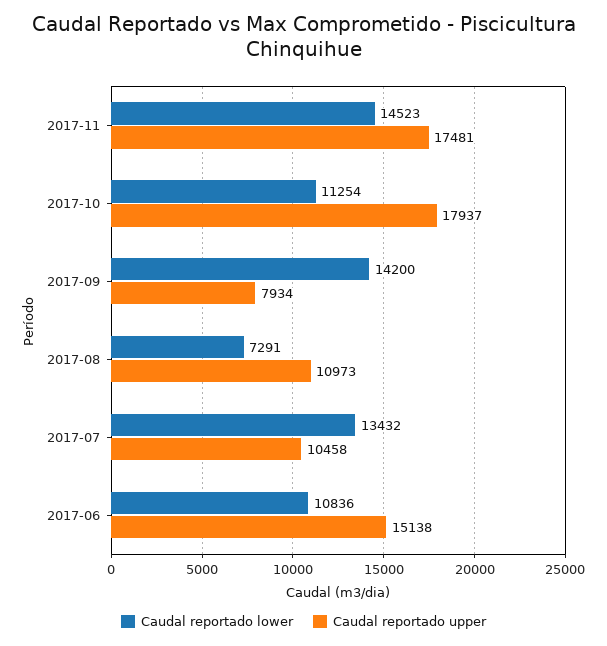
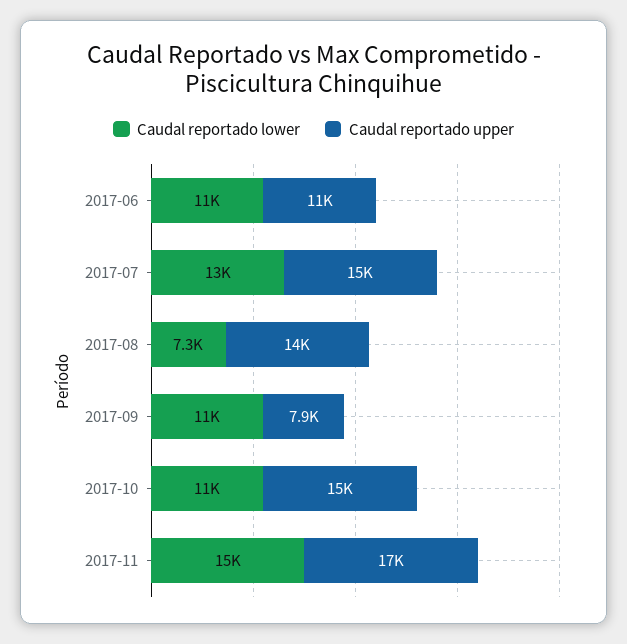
Caudal reportado upper, 2017-10: 17937 -> 15000
Caudal reportado lower, 2017-09: 14200 -> 11000
Caudal reportado upper, 2017-08: 10973 -> 14000
Caudal reportado upper, 2017-07: 10458 -> 15000
Caudal reportado upper, 2017-06: 15138 -> 11000

